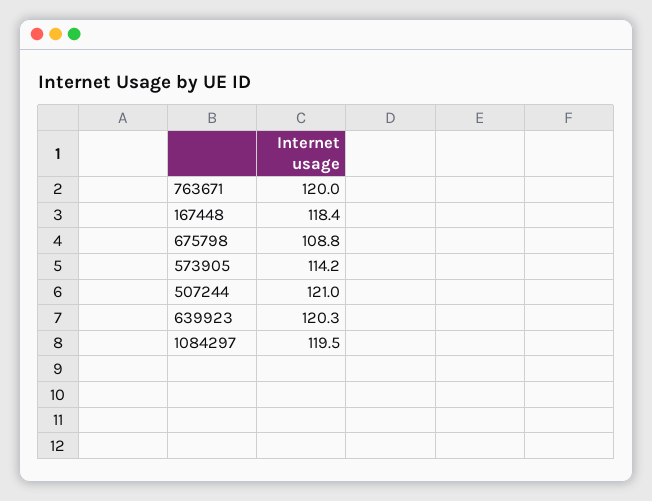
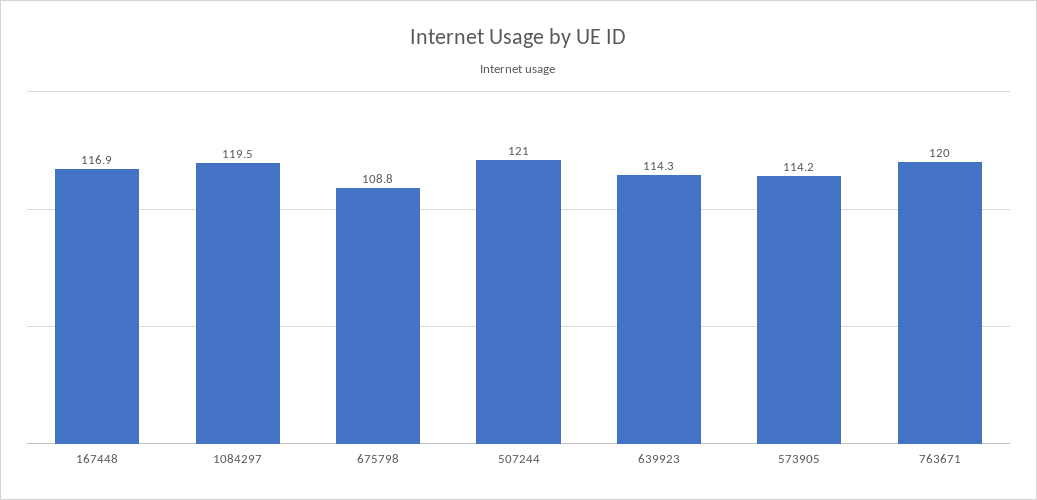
167448: 118.4 -> 116.9
639923: 120.3 -> 114.3

